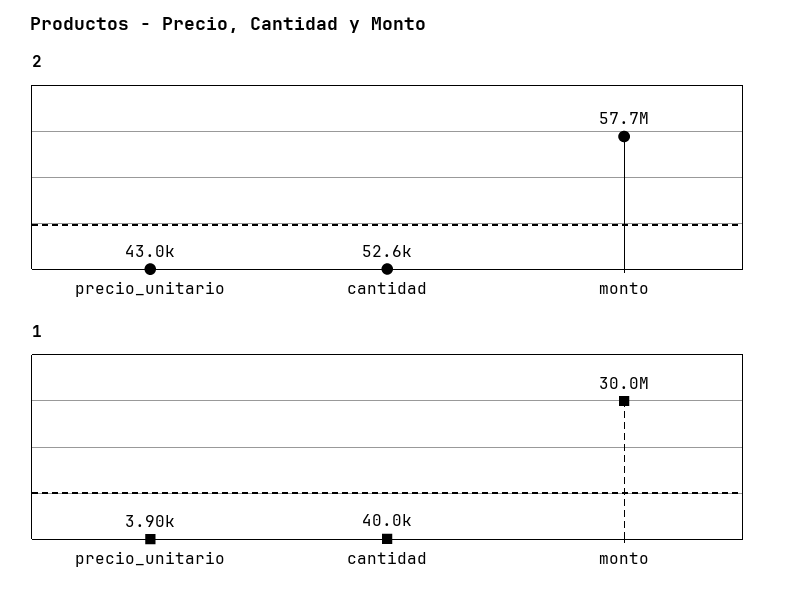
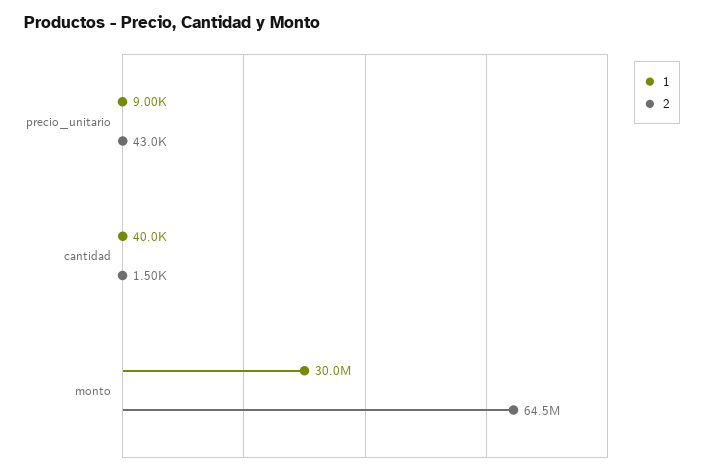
2, cantidad: 52600 -> 1500
2, monto: 57700000 -> 64500000
1, precio_unitario: 3900 -> 9000

